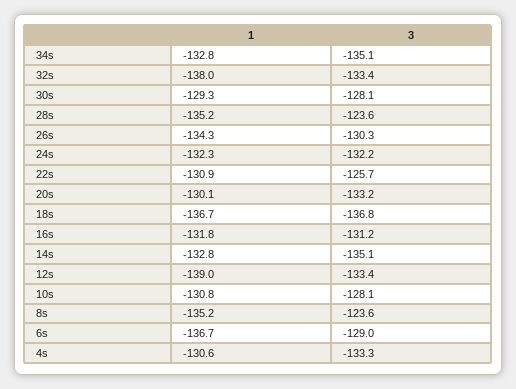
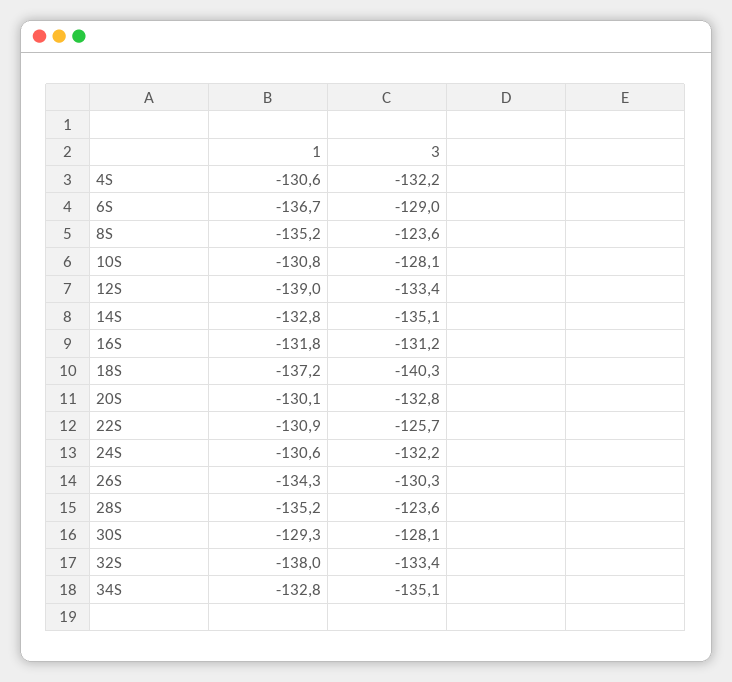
1, 24s: -132.3 -> -130.6
3, 20s: -133.2 -> -132.8
1, 18s: -136.7 -> -137.2
3, 18s: -136.8 -> -140.3
3, 4s: -133.3 -> -132.2

